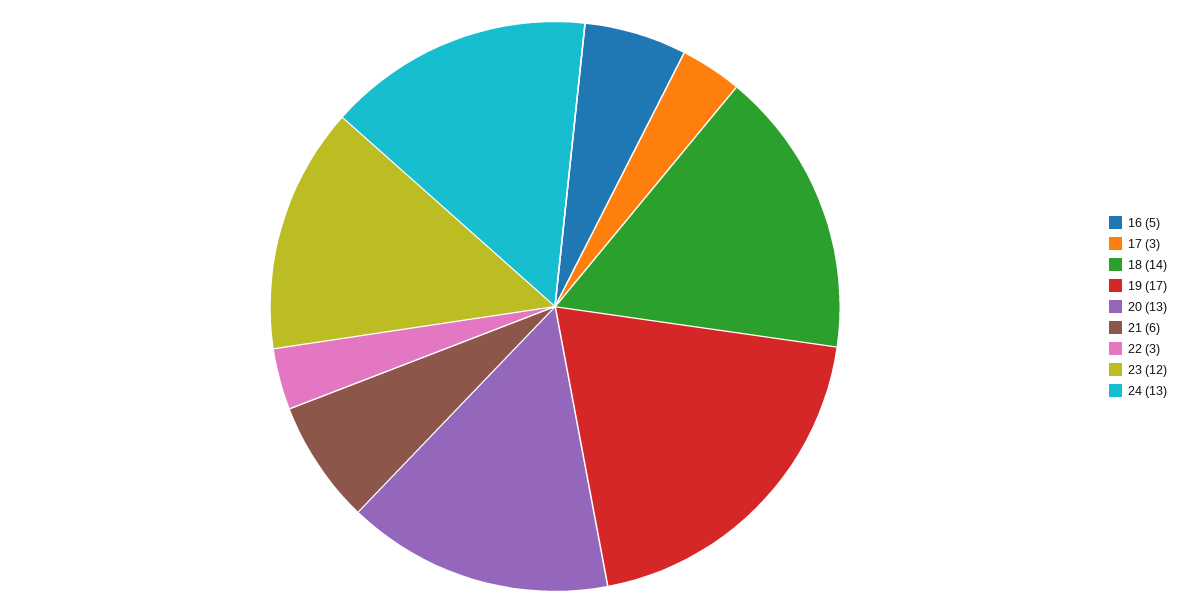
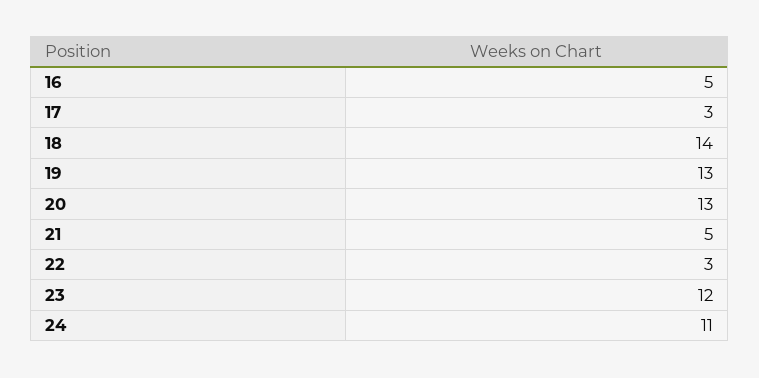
19: 17 -> 13
21: 6 -> 5
24: 13 -> 11

